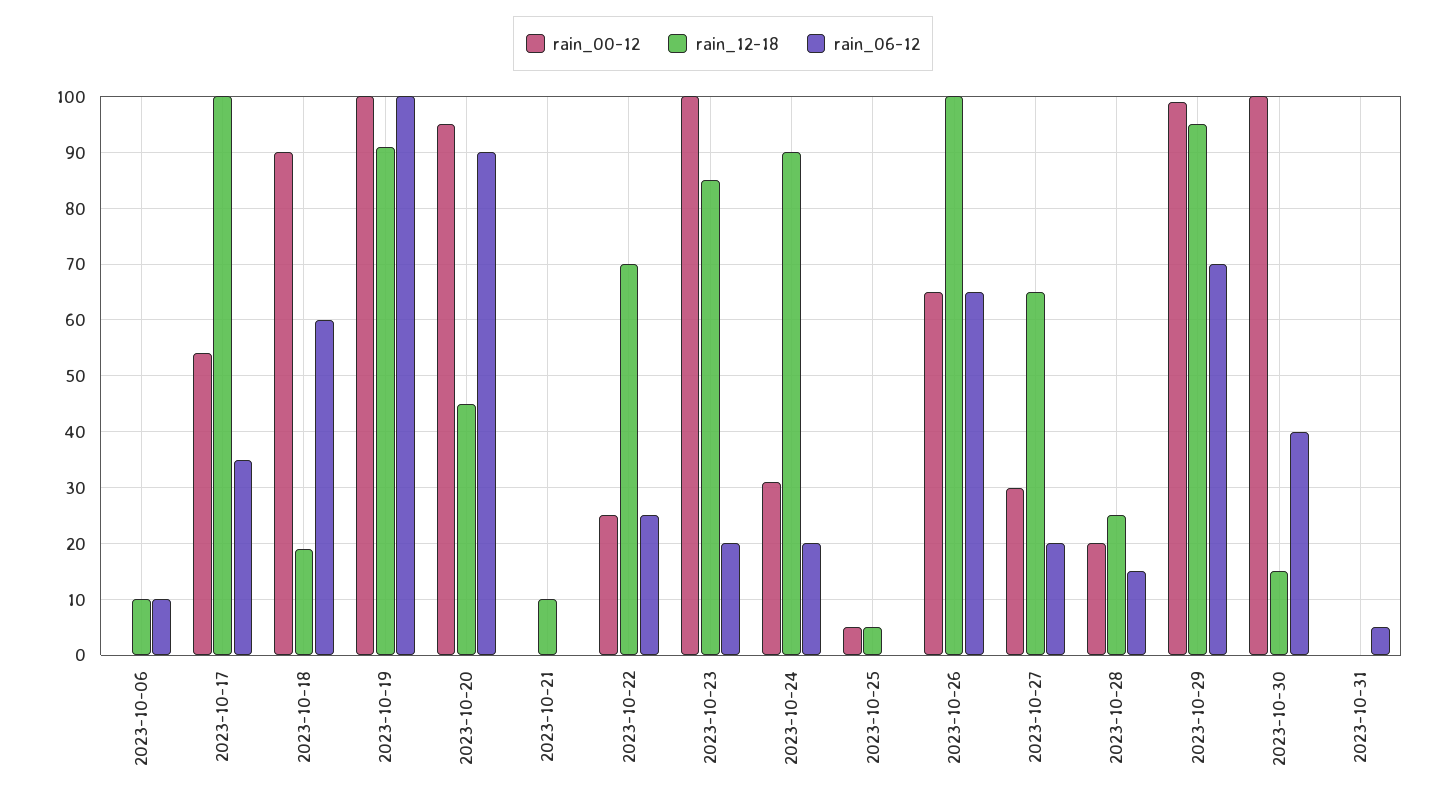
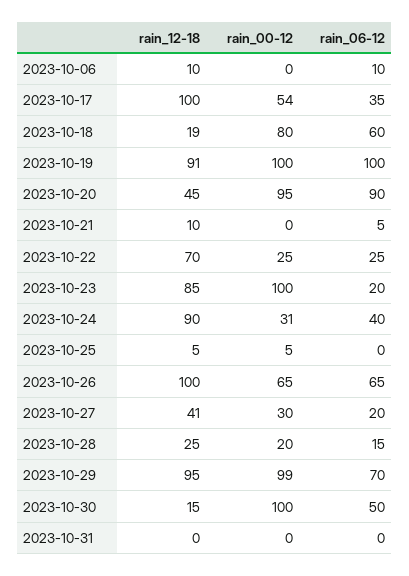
rain_00-12, 2023-10-18: 90 -> 80
rain_06-12, 2023-10-21: 0 -> 5
rain_06-12, 2023-10-24: 20 -> 40
rain_12-18, 2023-10-27: 65 -> 41
rain_06-12, 2023-10-30: 40 -> 50
rain_06-12, 2023-10-31: 5 -> 0

